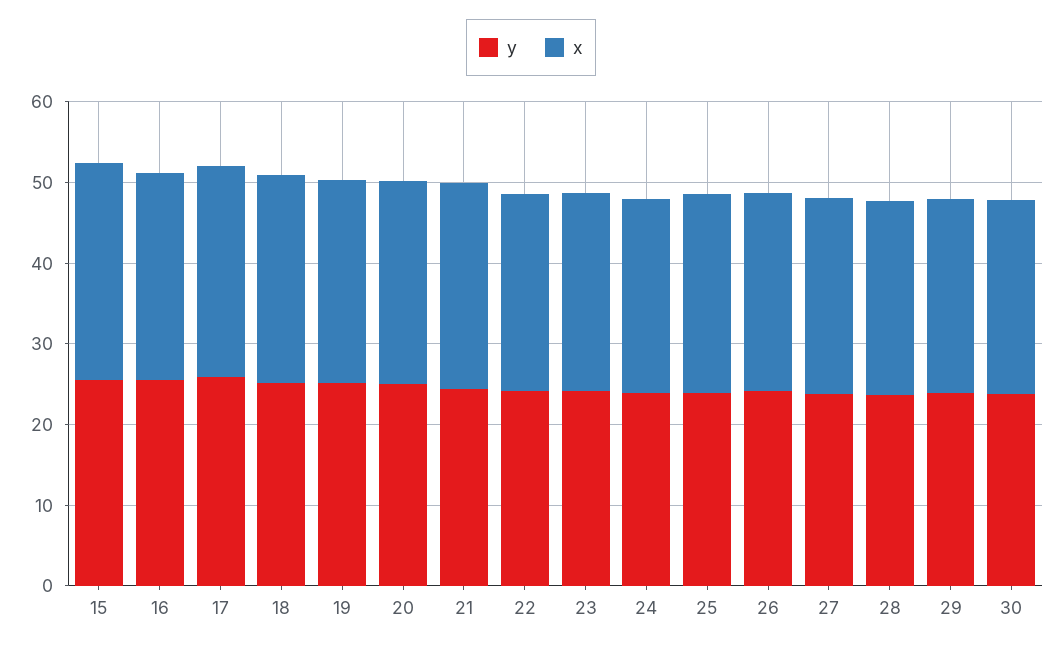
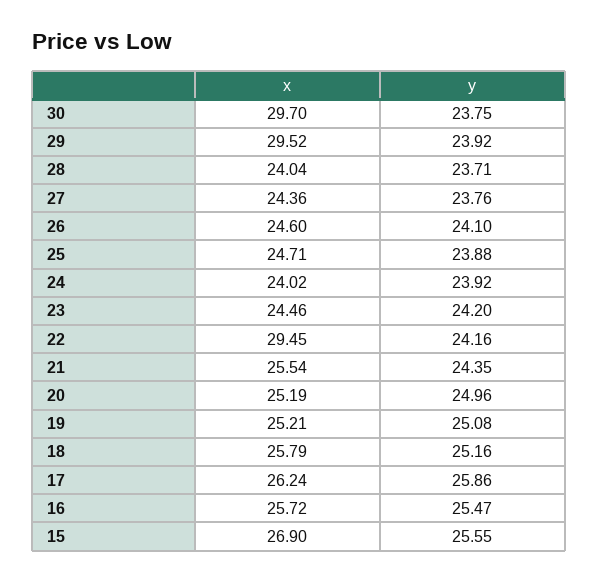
x, 22: 24 -> 29.45
x, 29: 24 -> 29.52
x, 30: 24 -> 29.7

